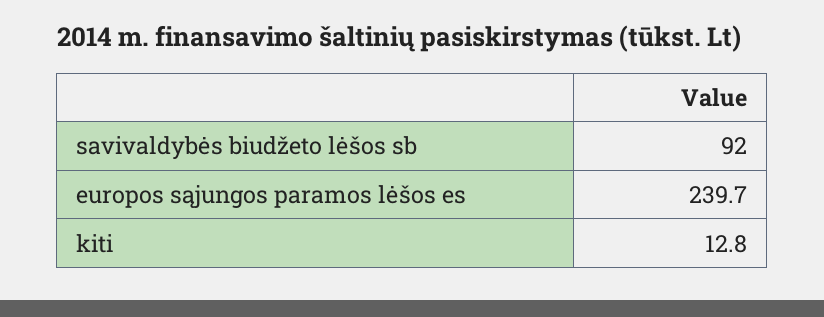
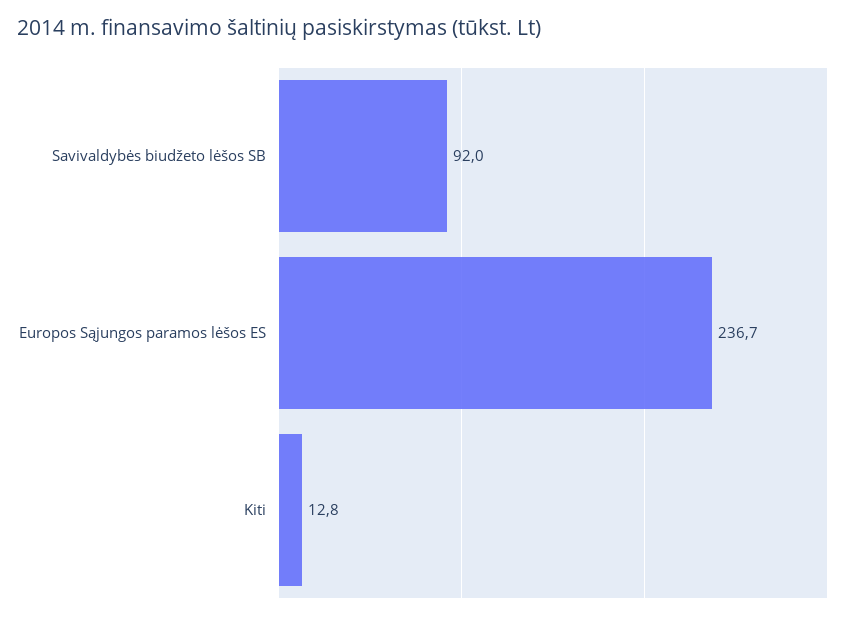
europos sąjungos paramos lėšos es: 239.7 -> 236.7

